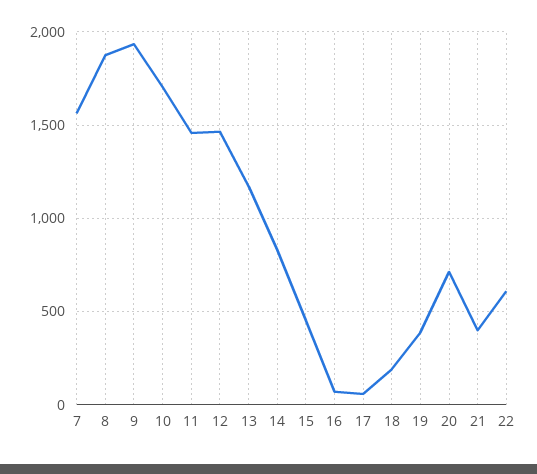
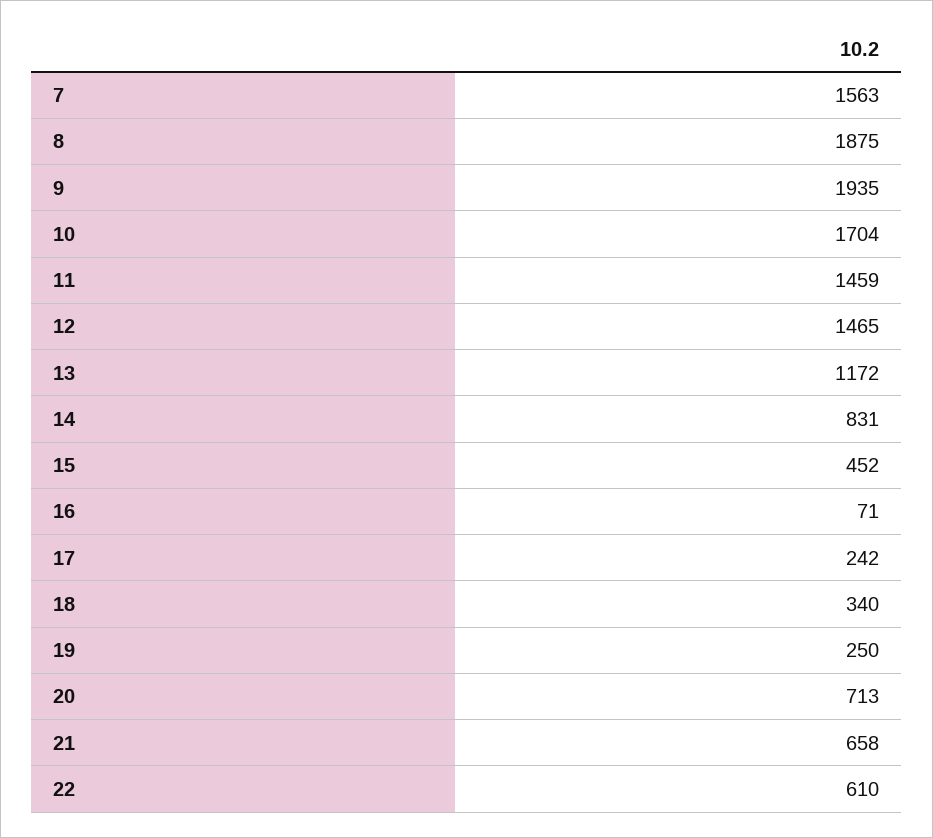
17: 50 -> 242
18: 200 -> 340
19: 400 -> 250
21: 400 -> 658

